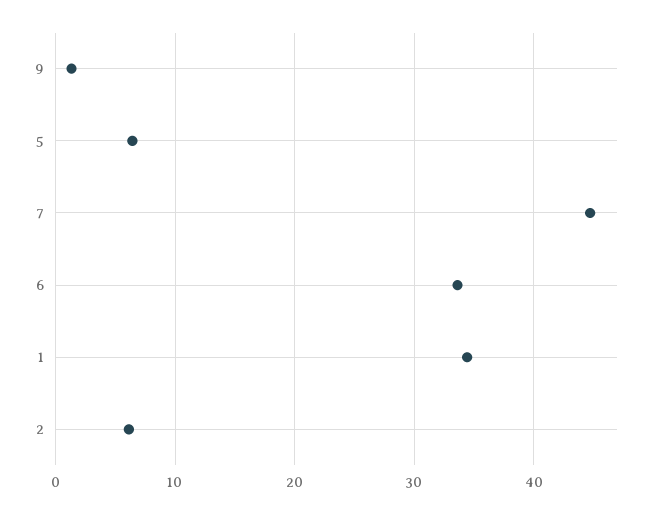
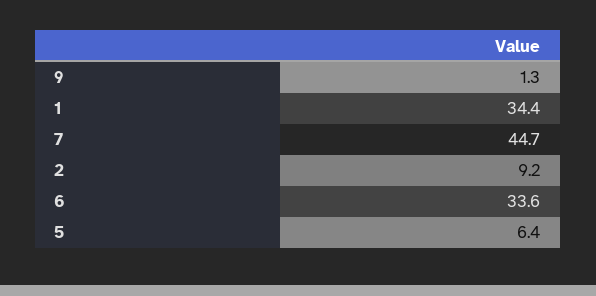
2: 6 -> 9.2

